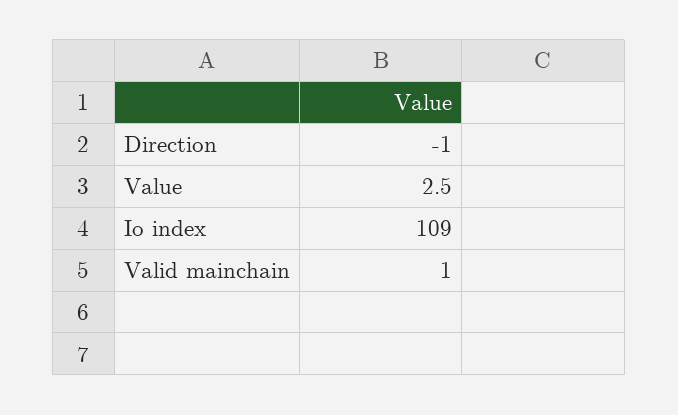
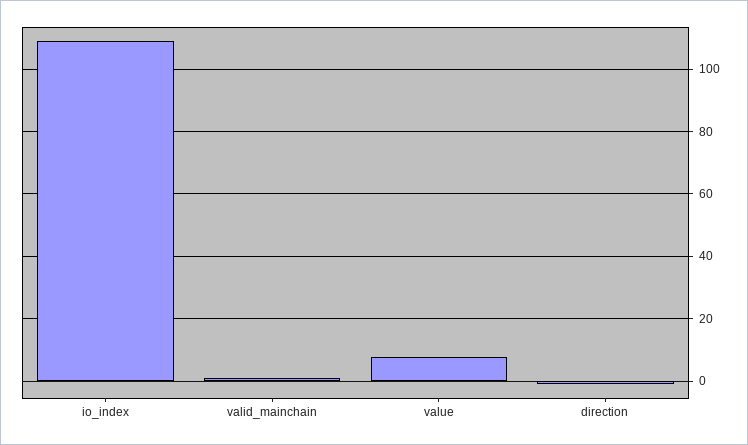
Value: 2.5 -> 8

